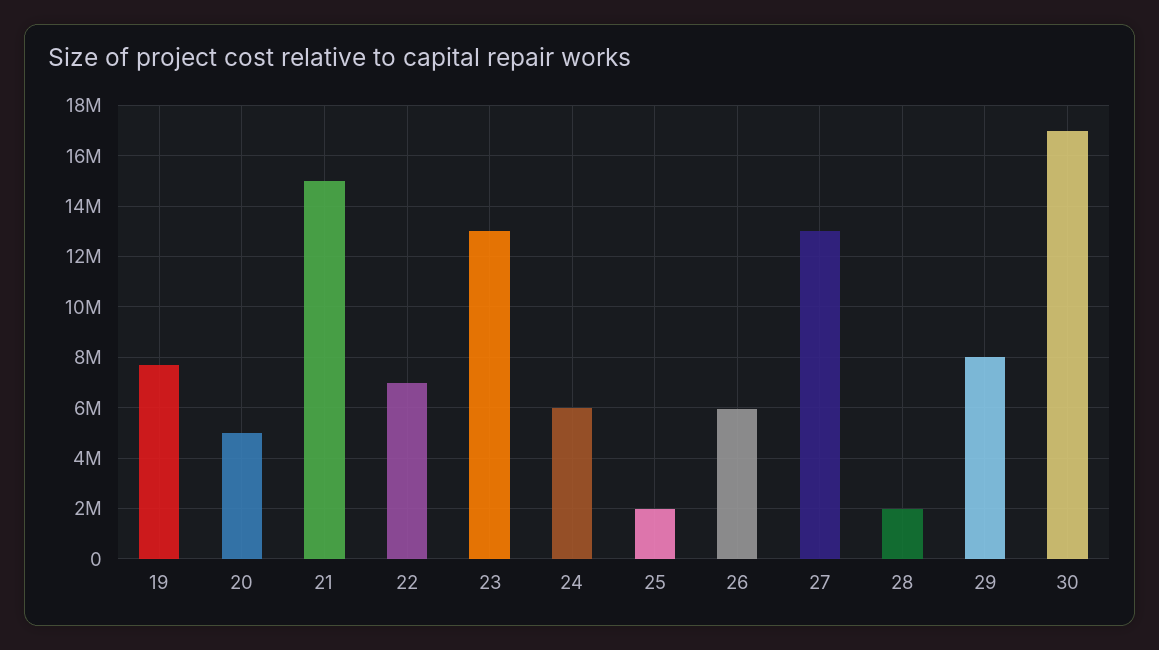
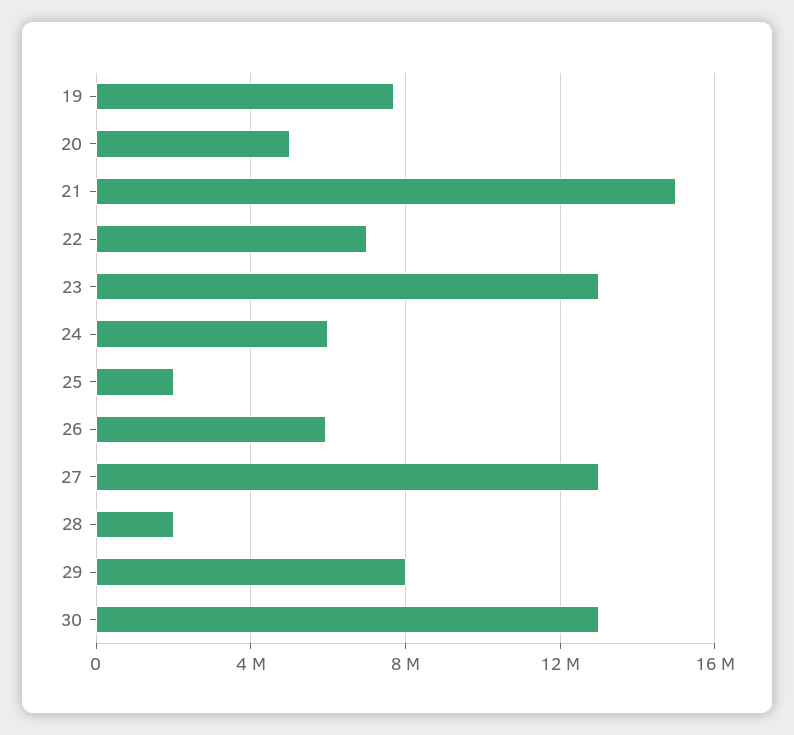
30: 17000000 -> 13000000

